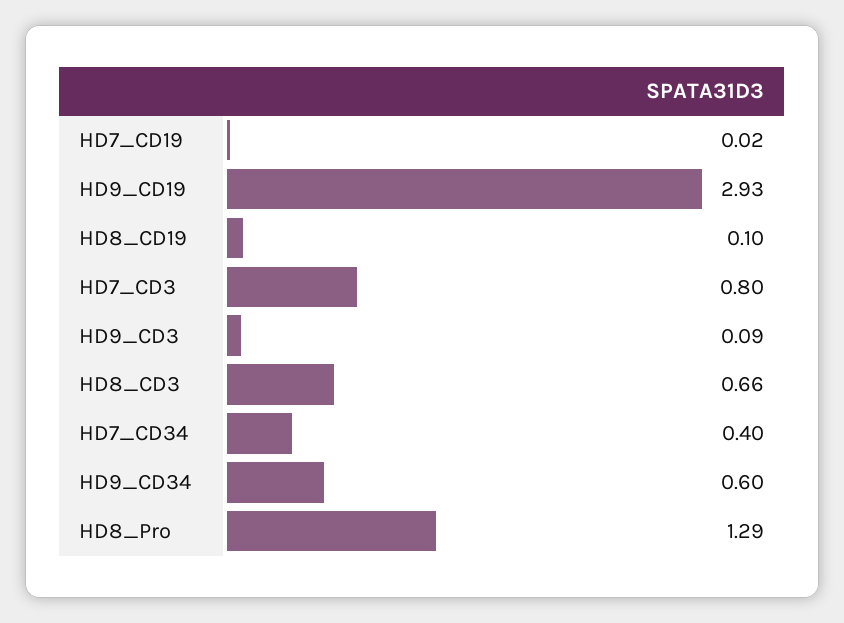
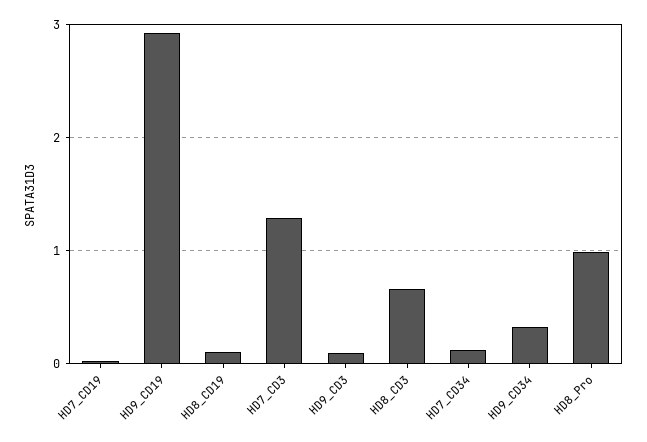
HD7_CD3: 0.8 -> 1.3
HD7_CD34: 0.4 -> 0.1
HD9_CD34: 0.6 -> 0.3
HD8_Pro: 1.29 -> 1

